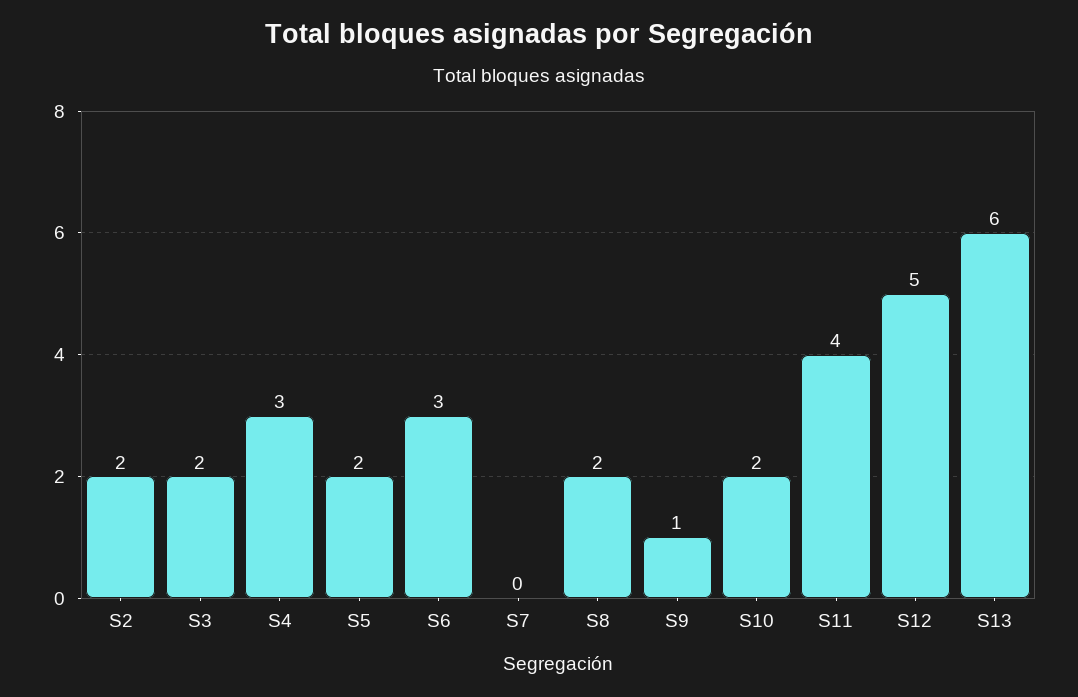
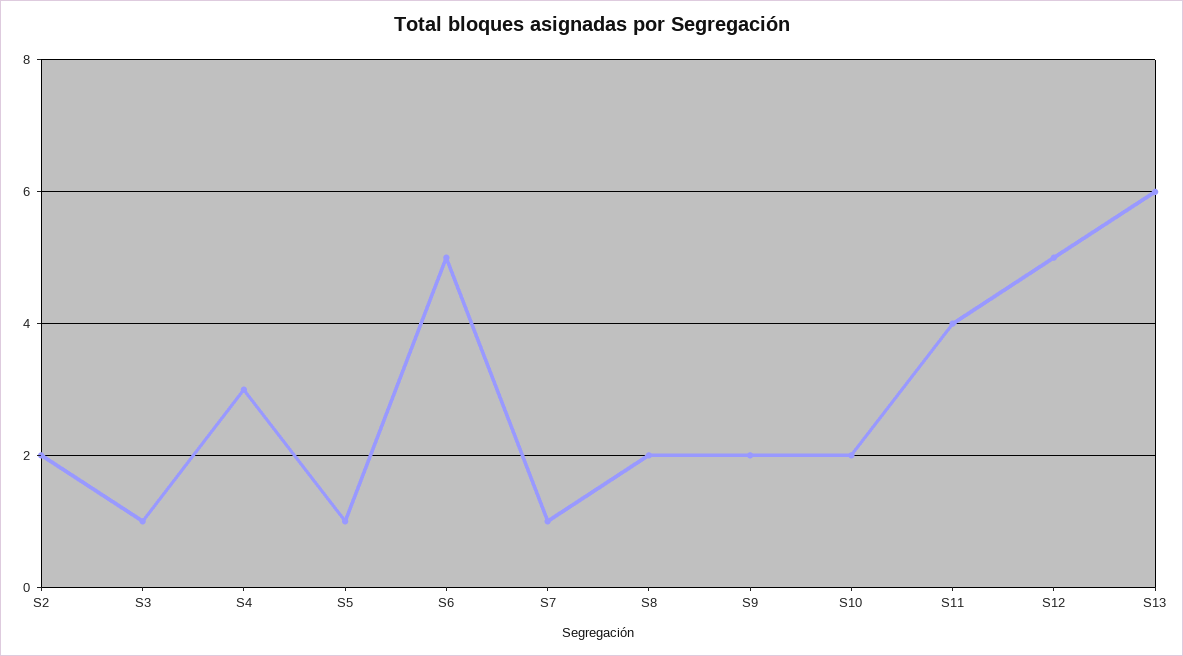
S3: 2 -> 1
S5: 2 -> 1
S6: 3 -> 5
S7: 0 -> 1
S9: 1 -> 2

